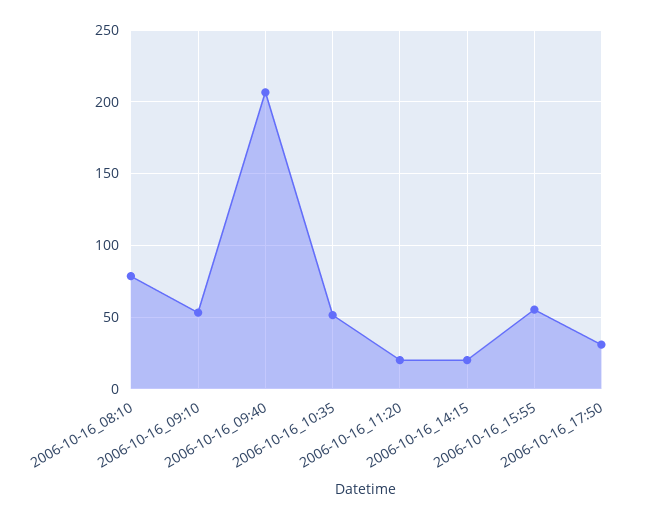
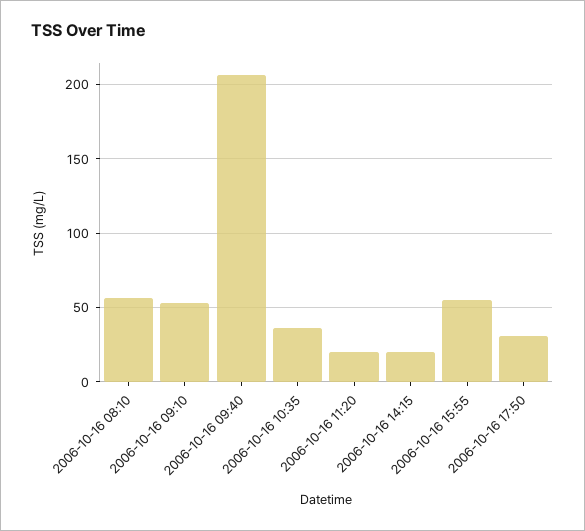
2006-10-16_08:10: 80 -> 55
2006-10-16_10:35: 50 -> 35

